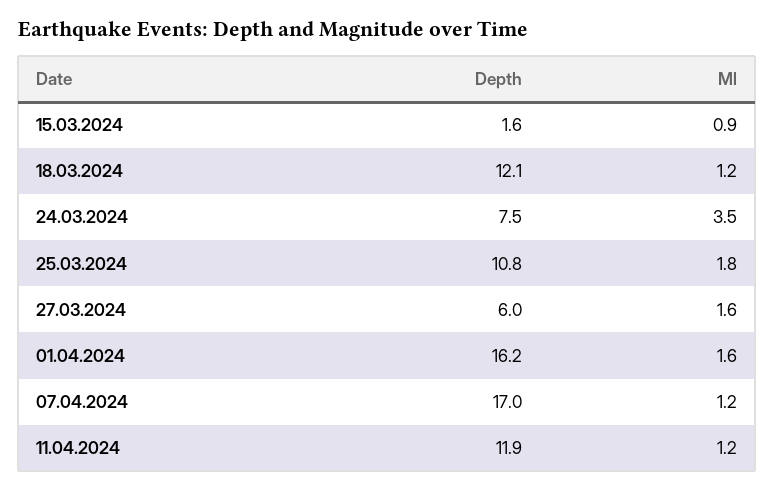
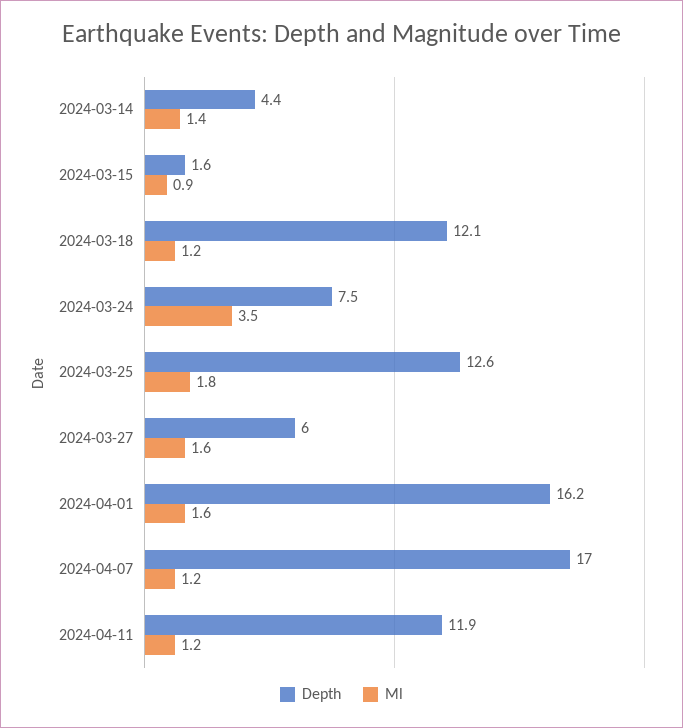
Depth, 25.03.2024: 10.8 -> 12.6
Depth, 2024-03-14: none -> 4.4
Ml, 2024-03-14: none -> 1.4

